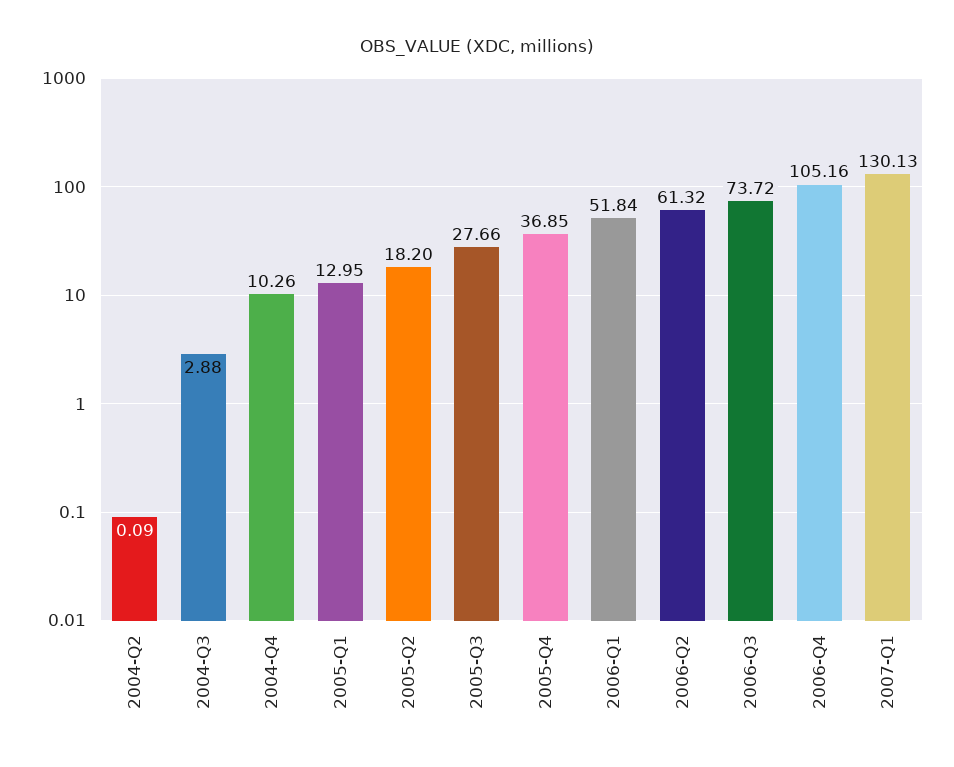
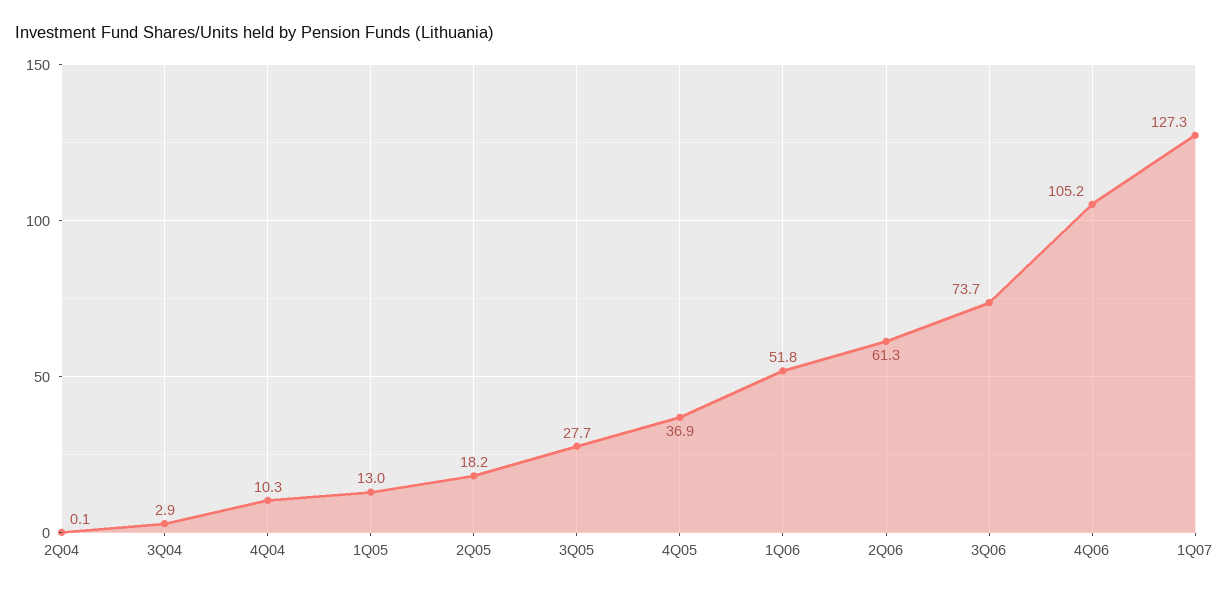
2007-Q1: 130.13 -> 127.3

